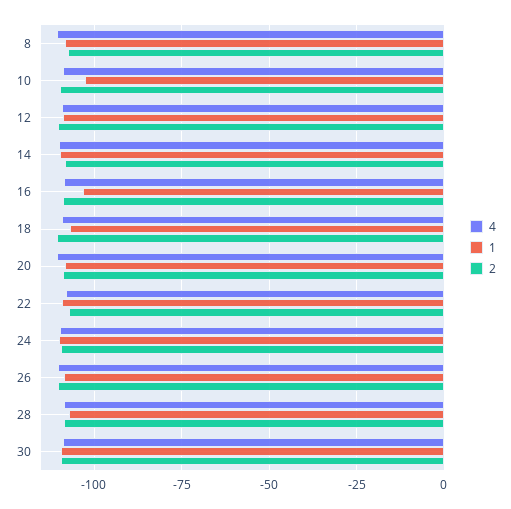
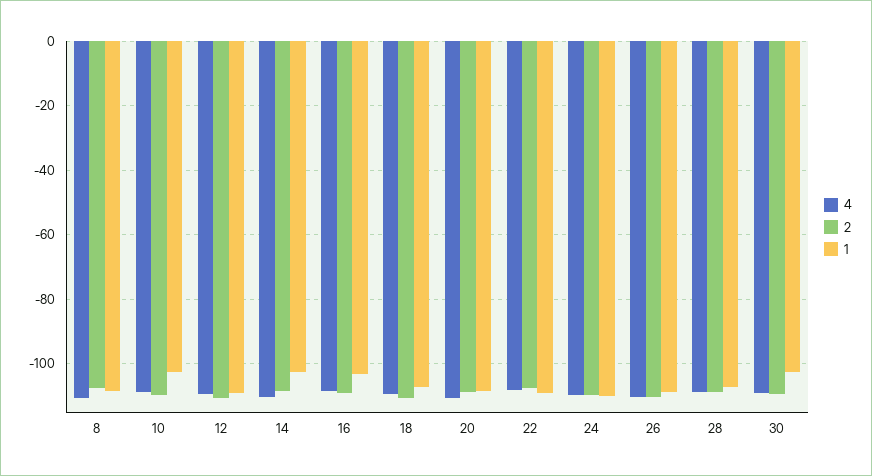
1, 14: -110 -> -102
1, 30: -110 -> -102

